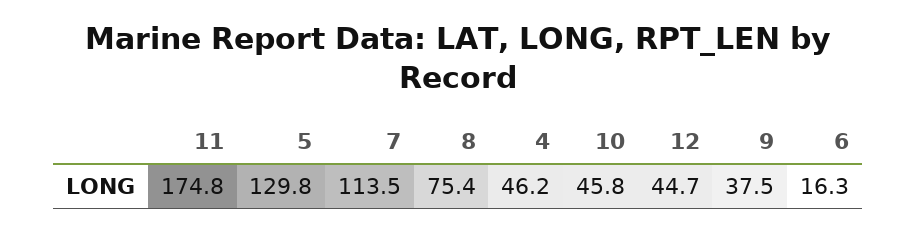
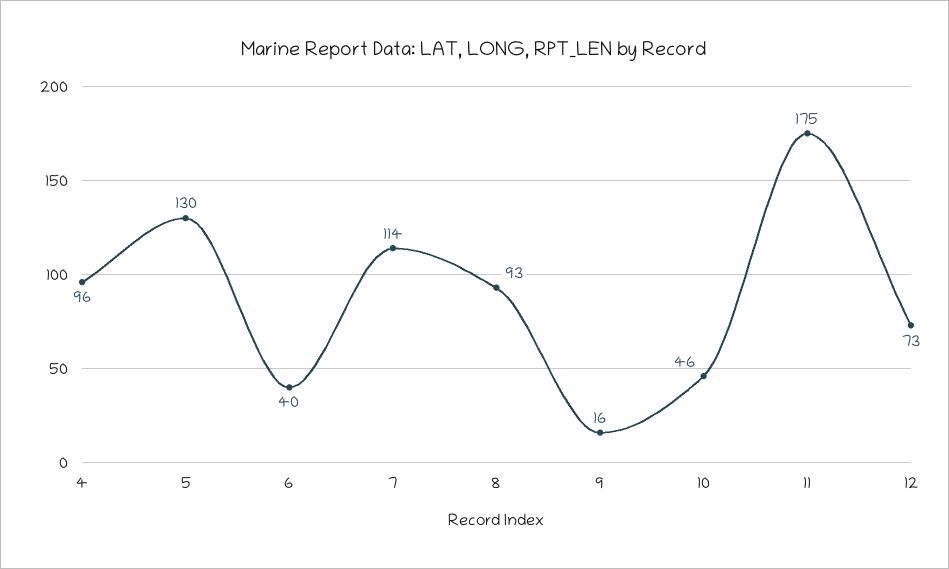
8: 75.4 -> 93
4: 46.2 -> 96
12: 44.7 -> 73
9: 37.5 -> 16
6: 16.3 -> 40

